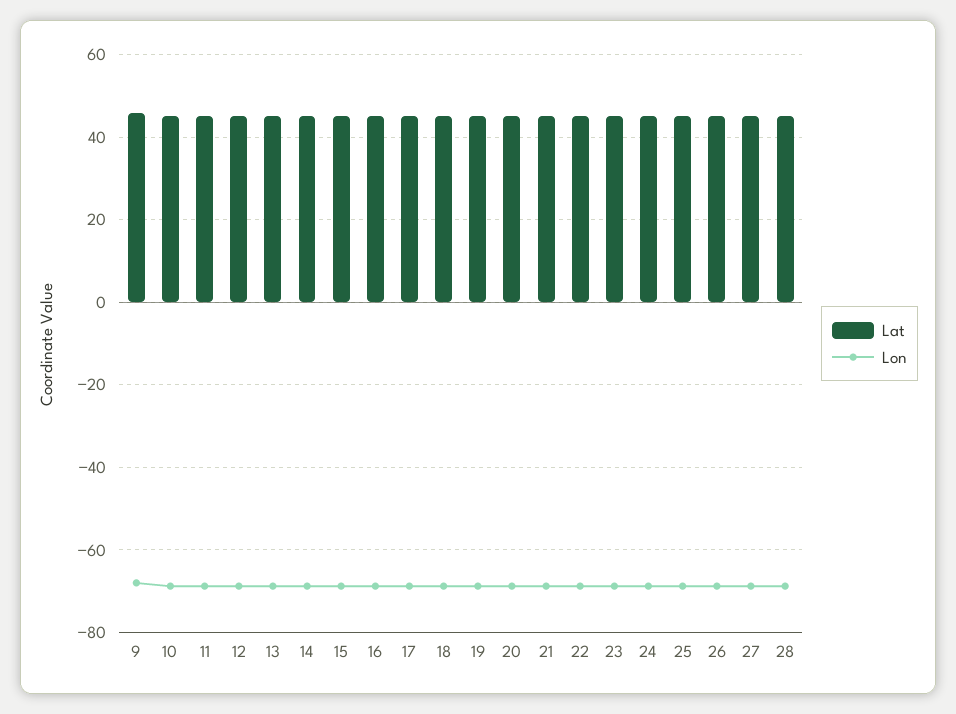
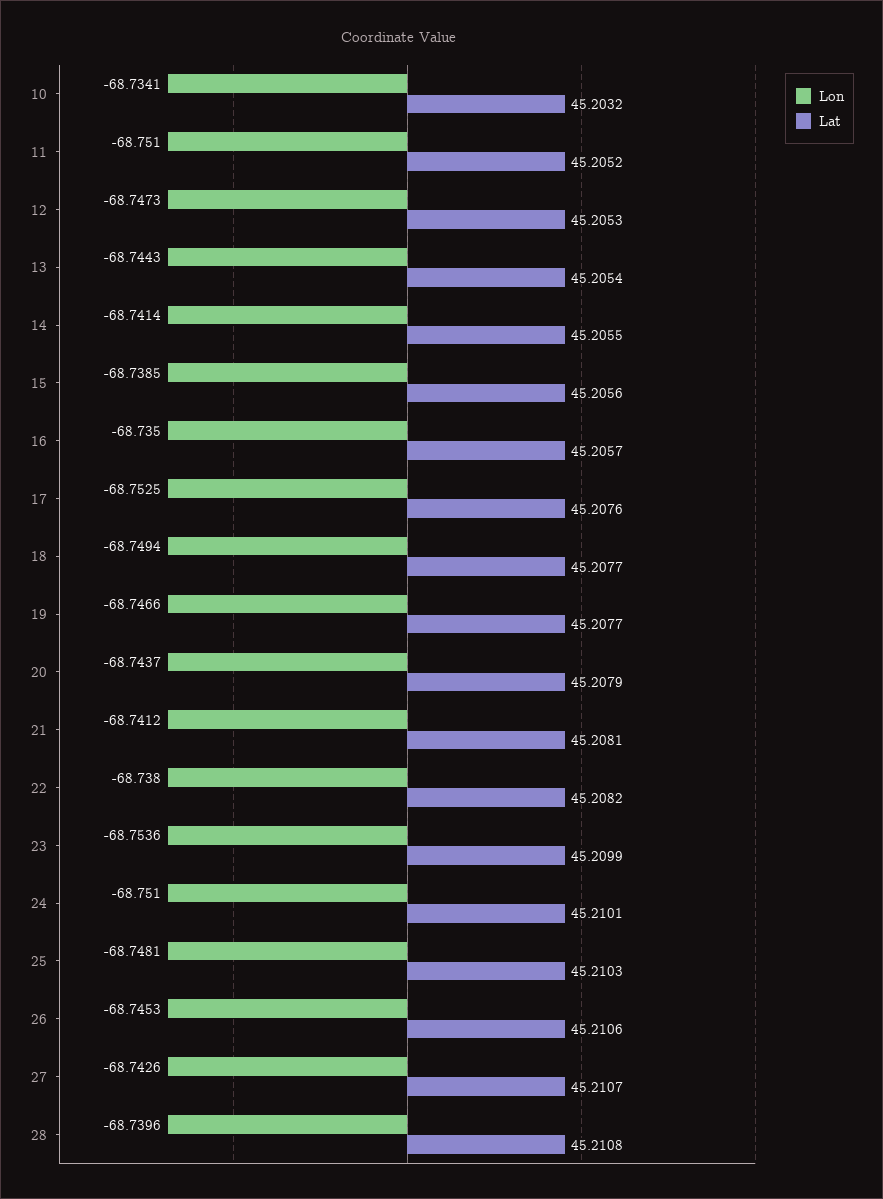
Lat, 9: 46 -> none
Lon, 9: -68 -> none

